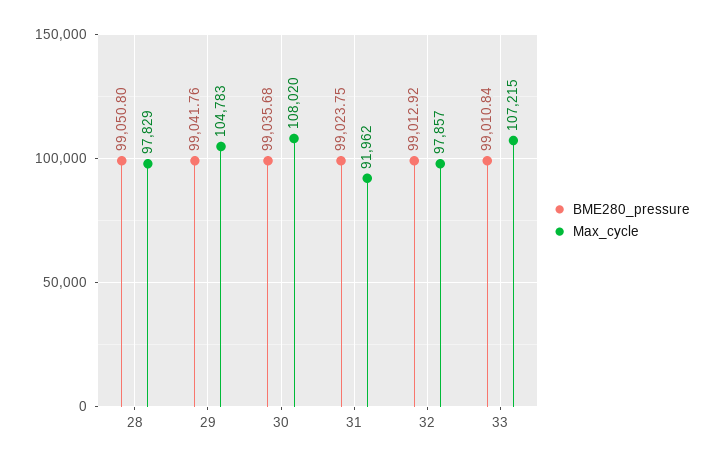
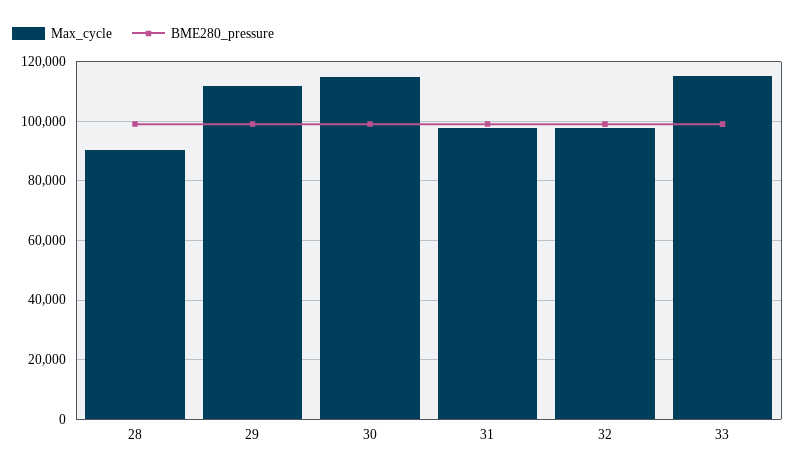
Max_cycle, 28: 97829 -> 90000
Max_cycle, 29: 104783 -> 112500
Max_cycle, 30: 108020 -> 115000
Max_cycle, 31: 91962 -> 97500
Max_cycle, 33: 107215 -> 115000

